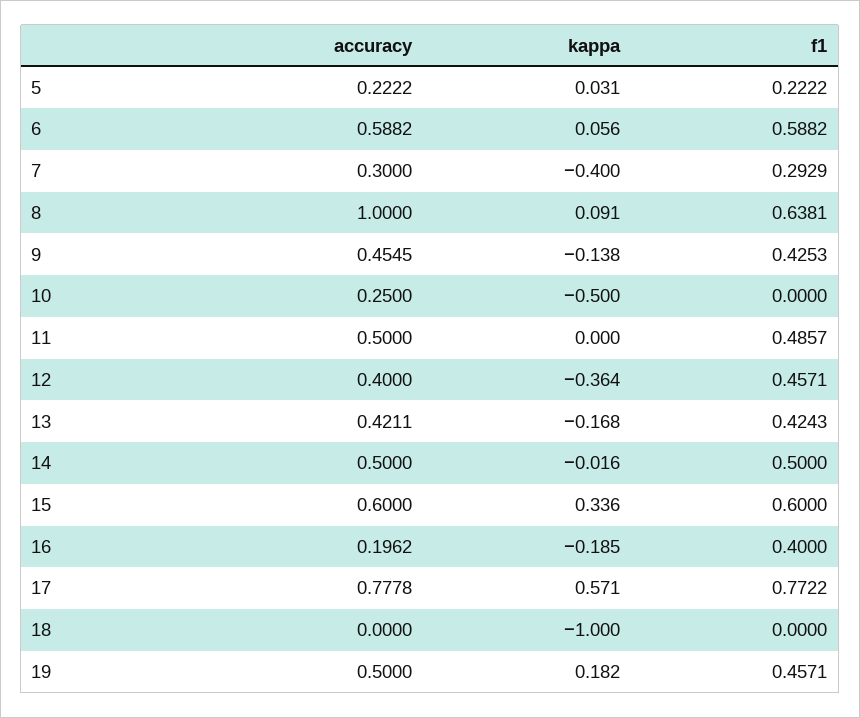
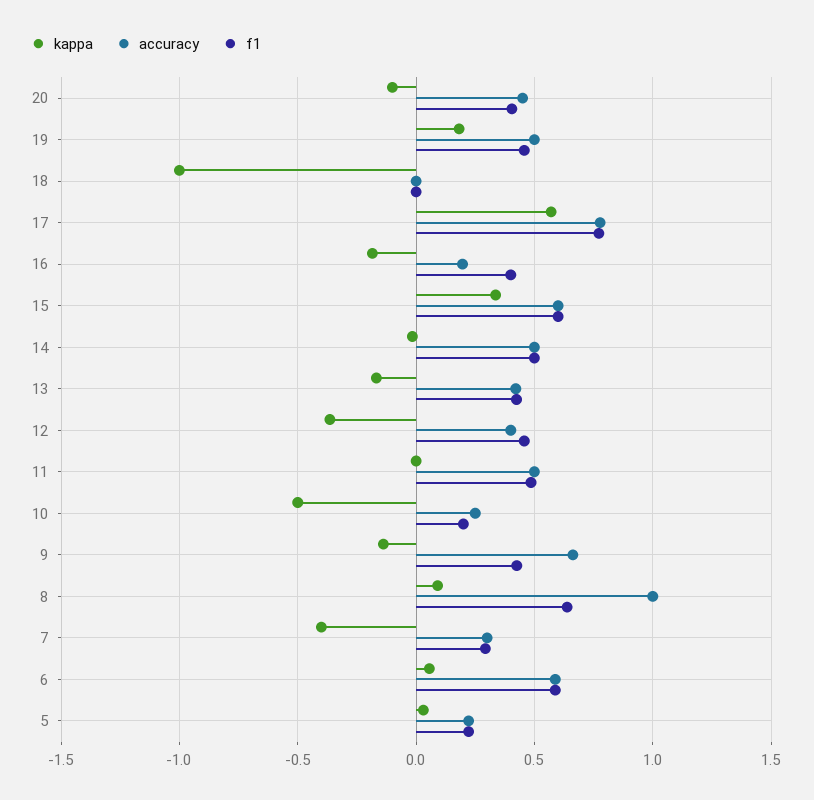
accuracy, 9: 0.4545 -> 0.65
f1, 10: 0 -> 0.2
kappa, 20: none -> -0.1
accuracy, 20: none -> 0.45
f1, 20: none -> 0.4

